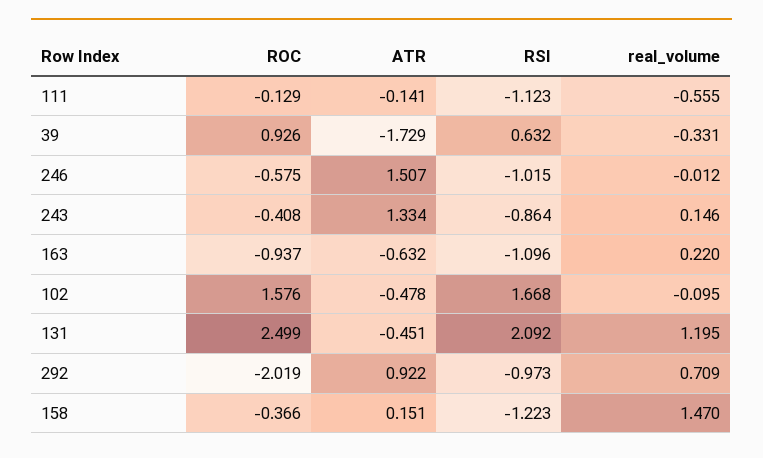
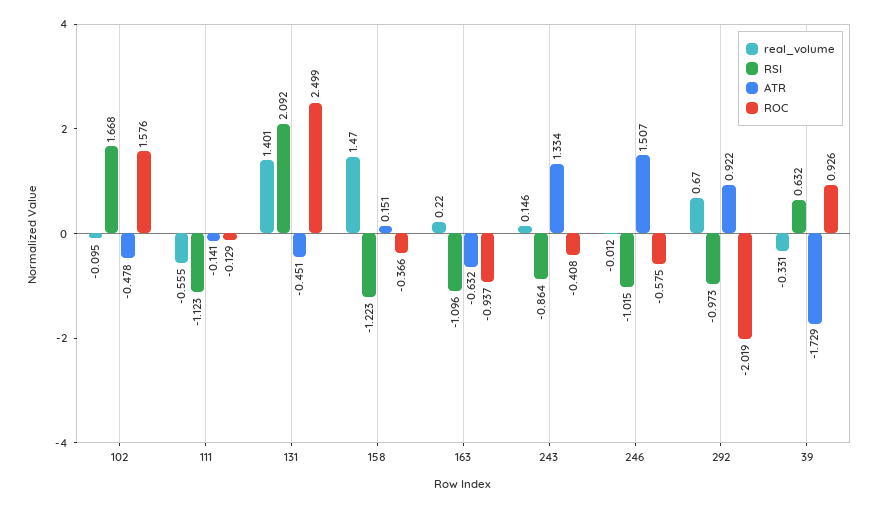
real_volume, 131: 1.195 -> 1.401
real_volume, 292: 0.709 -> 0.67

